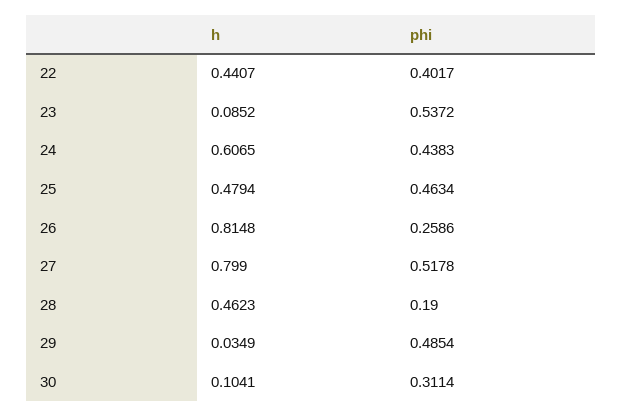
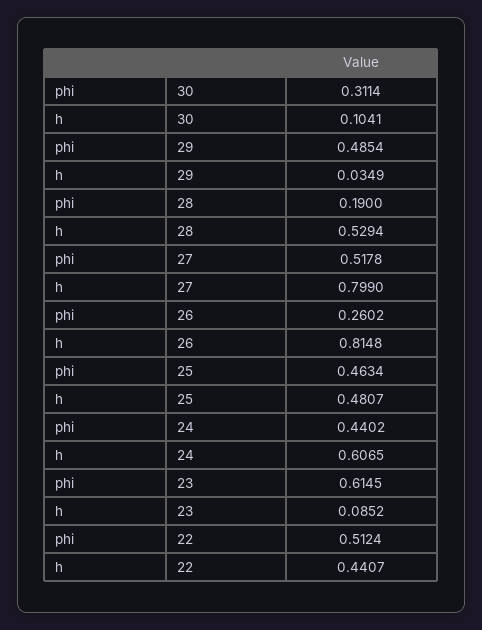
phi, 22: 0.4017 -> 0.5124
phi, 23: 0.5372 -> 0.6145
phi, 24: 0.4383 -> 0.4402
h, 25: 0.4794 -> 0.4807
phi, 26: 0.2586 -> 0.2602
h, 28: 0.4623 -> 0.5294

